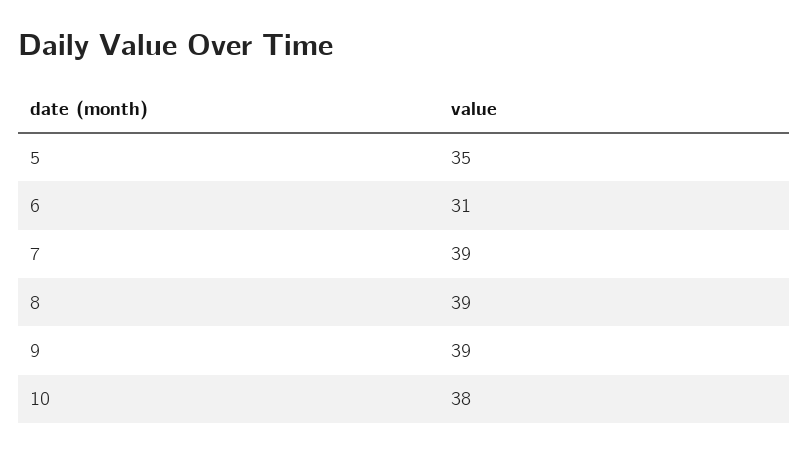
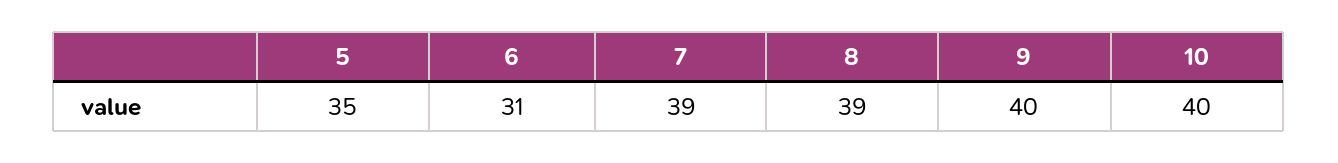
9: 39 -> 40
10: 38 -> 40

